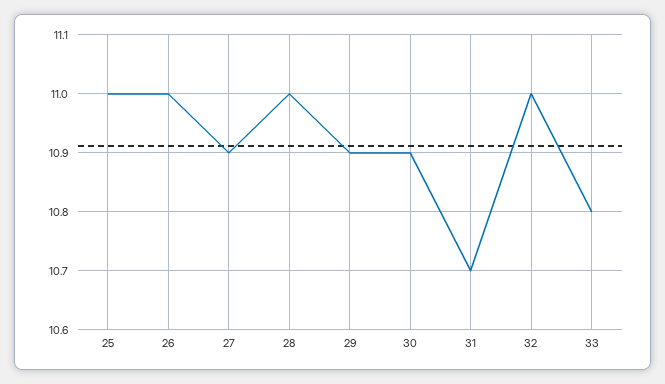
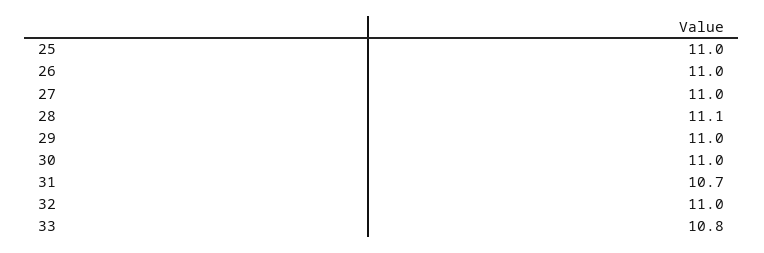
27: 10.9 -> 11
28: 11 -> 11.1
29: 10.9 -> 11
30: 10.9 -> 11

